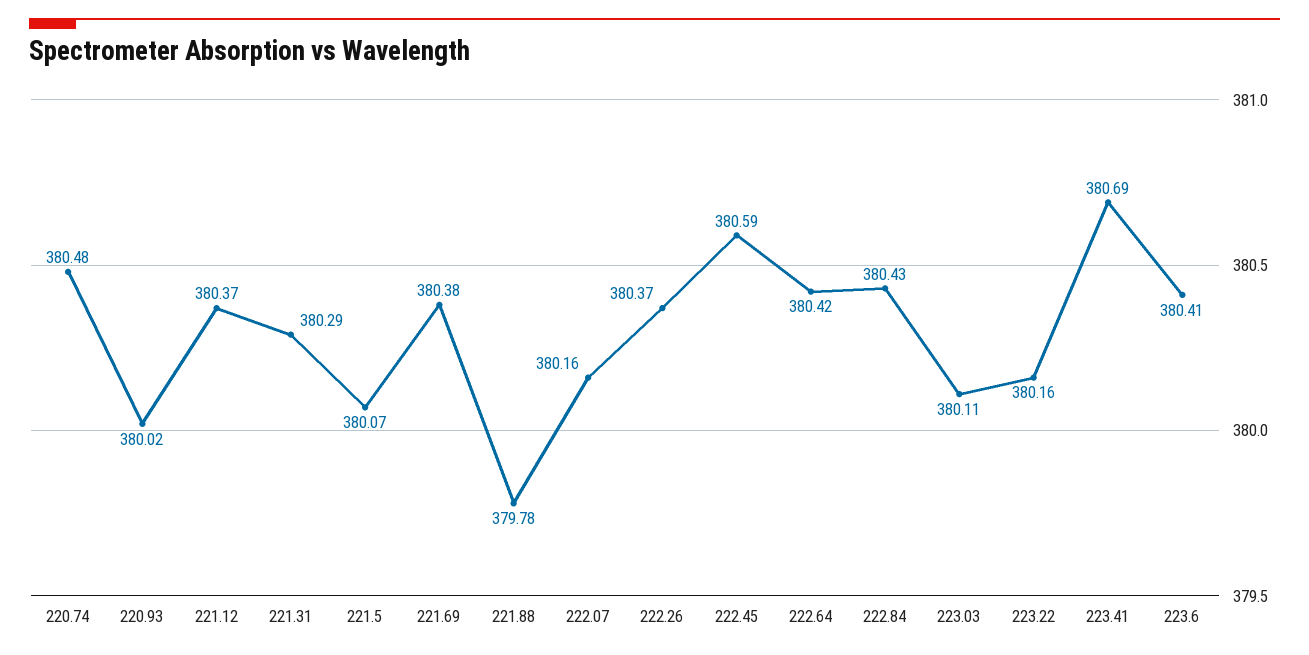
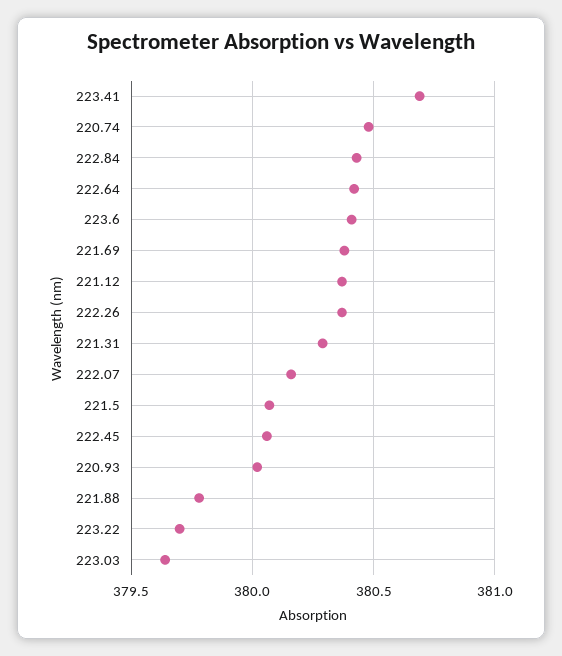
222.45: 380.59 -> 380.05
223.03: 380.11 -> 379.65
223.22: 380.16 -> 379.7

